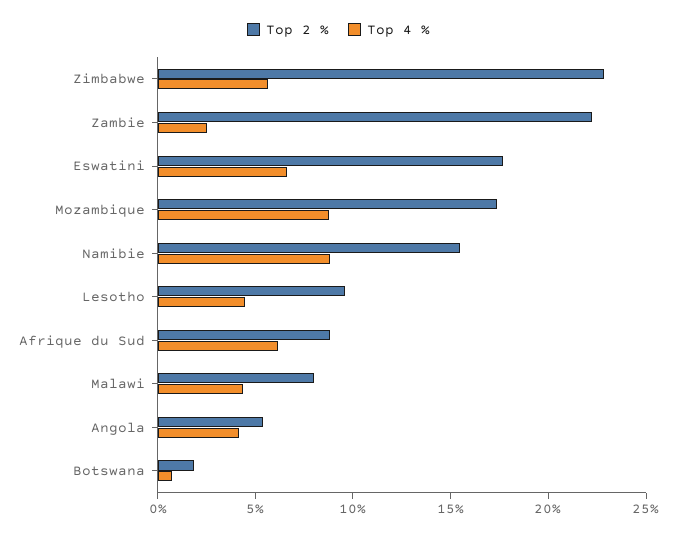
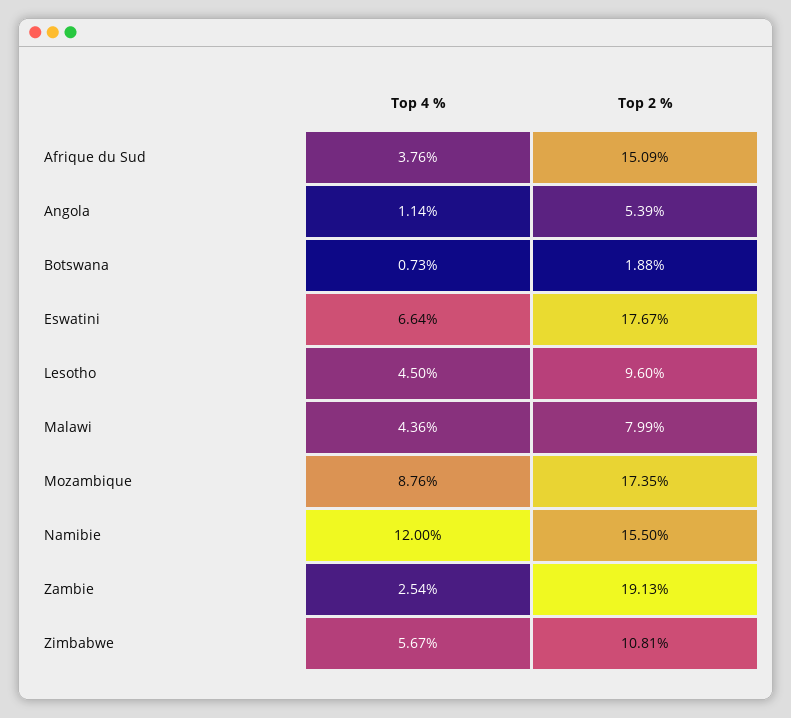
Top 2 %, Zimbabwe: 23 -> 10.81
Top 2 %, Zambie: 22 -> 19.13
Top 4 %, Namibie: 9 -> 12
Top 2 %, Afrique du Sud: 9 -> 15.09
Top 4 %, Afrique du Sud: 6 -> 3.76
Top 4 %, Angola: 4 -> 1.14

